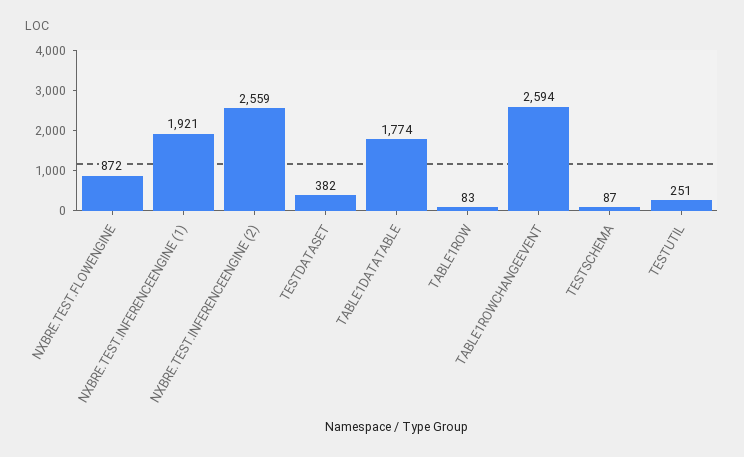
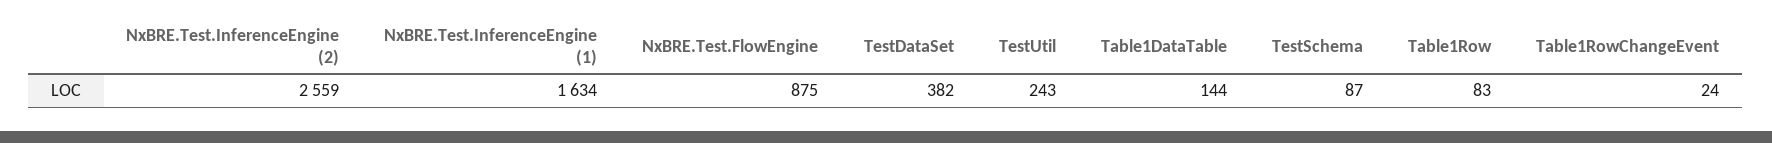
NXBRE.TEST.FLOWENGINE: 872 -> 875
NXBRE.TEST.INFERENCEENGINE (1): 1921 -> 1634
TABLE1DATATABLE: 1774 -> 144
TABLE1ROWCHANGEEVENT: 2594 -> 24
TESTUTIL: 251 -> 243

